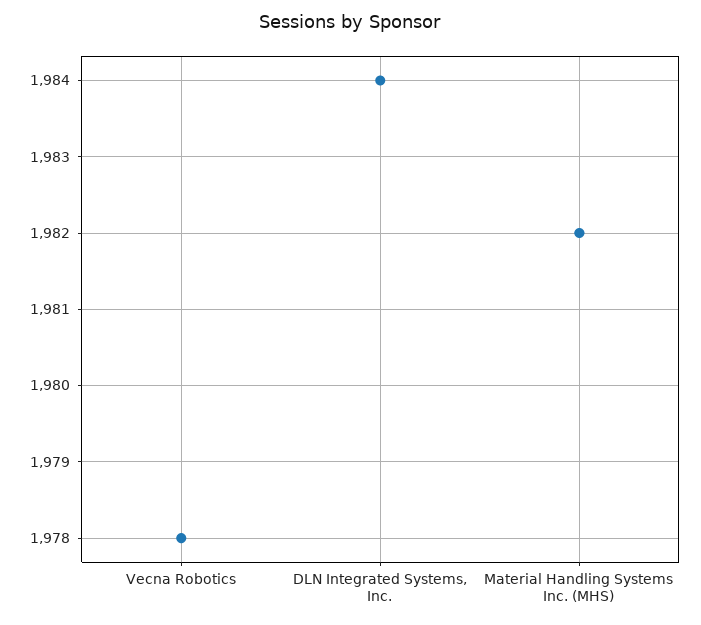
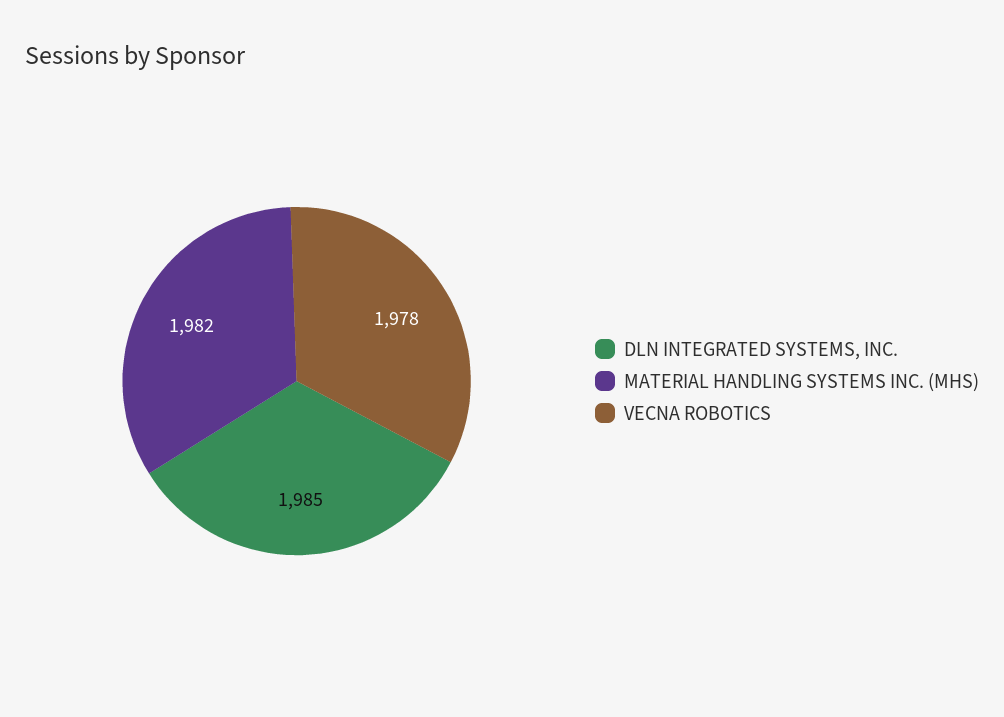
DLN Integrated Systems, Inc.: 1984 -> 1985

